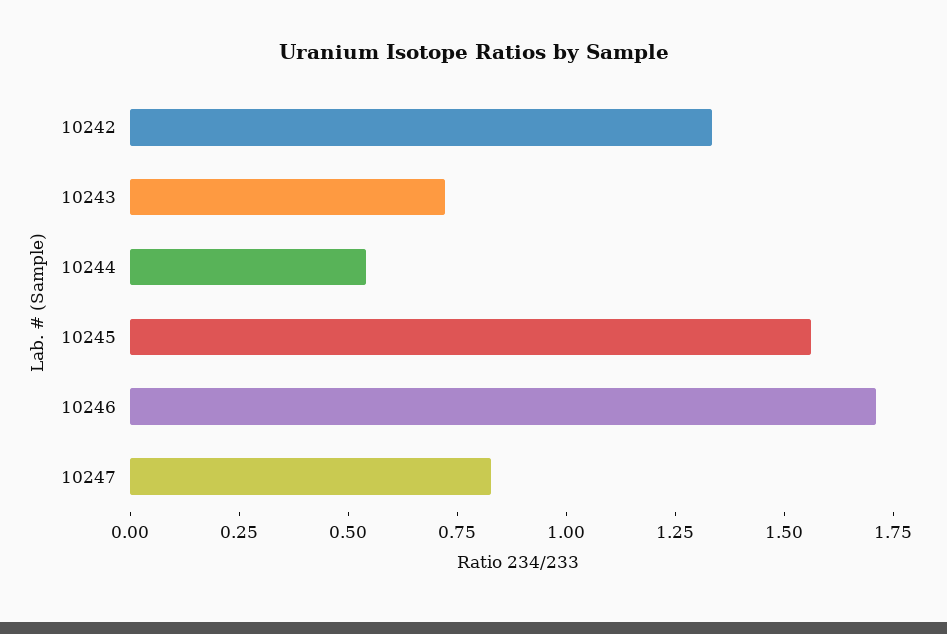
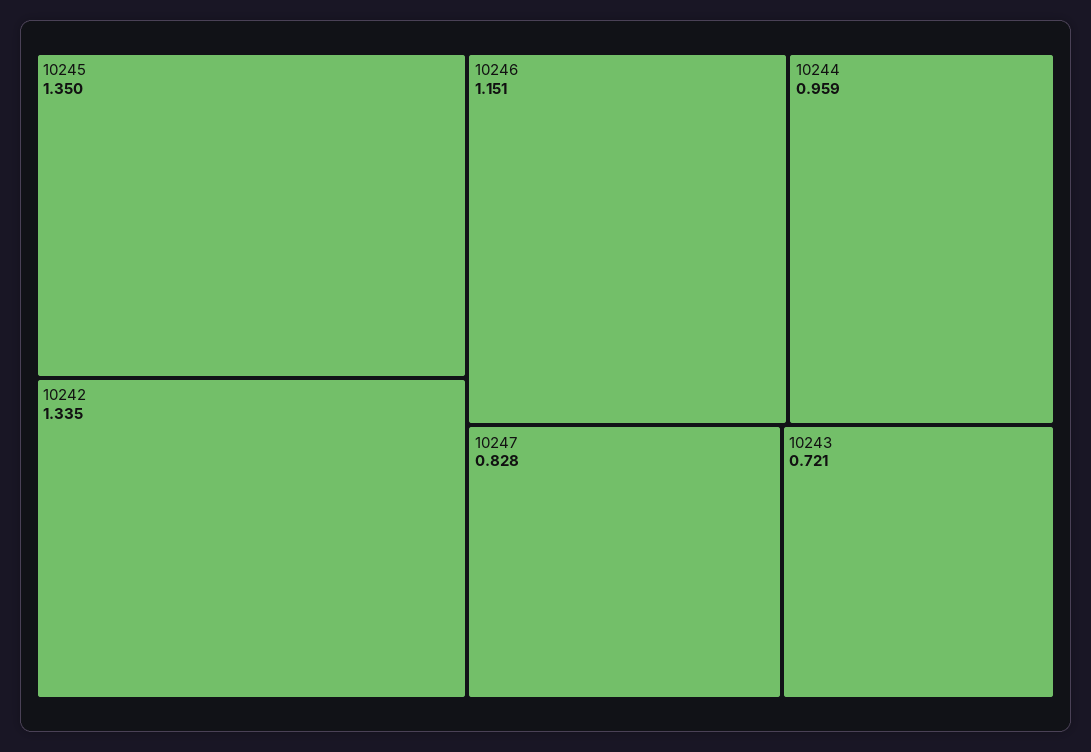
10244: 0.55 -> 0.959
10245: 1.55 -> 1.35
10246: 1.7 -> 1.151

